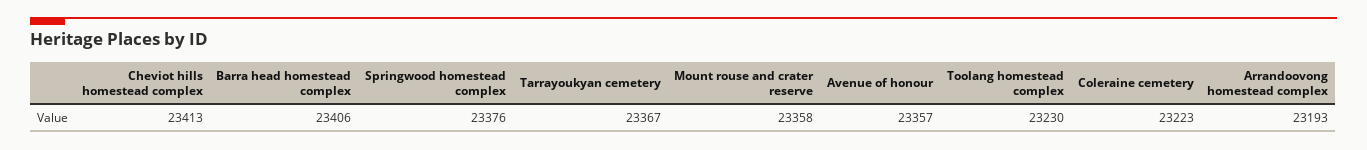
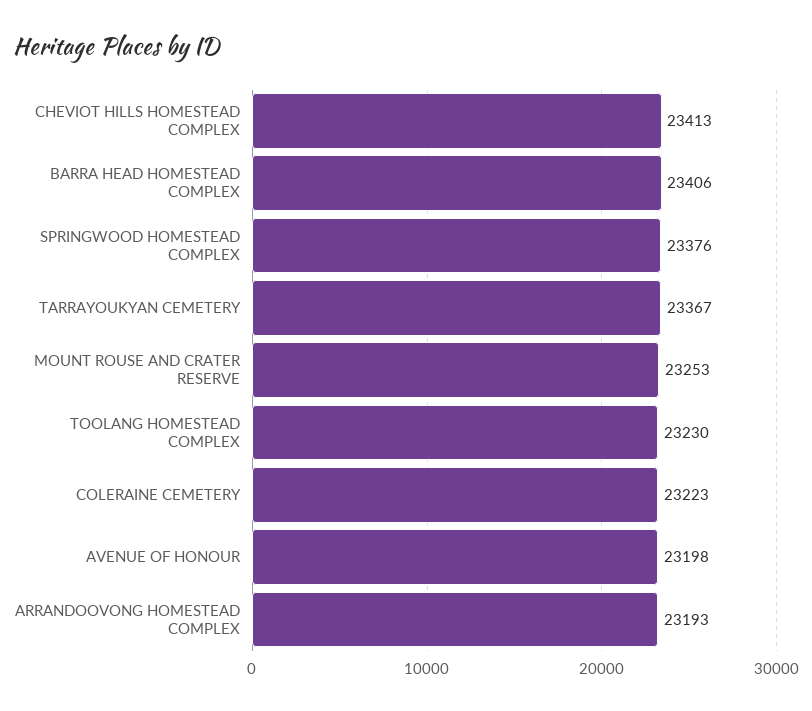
Mount rouse and crater reserve: 23358 -> 23253
Avenue of honour: 23357 -> 23198

